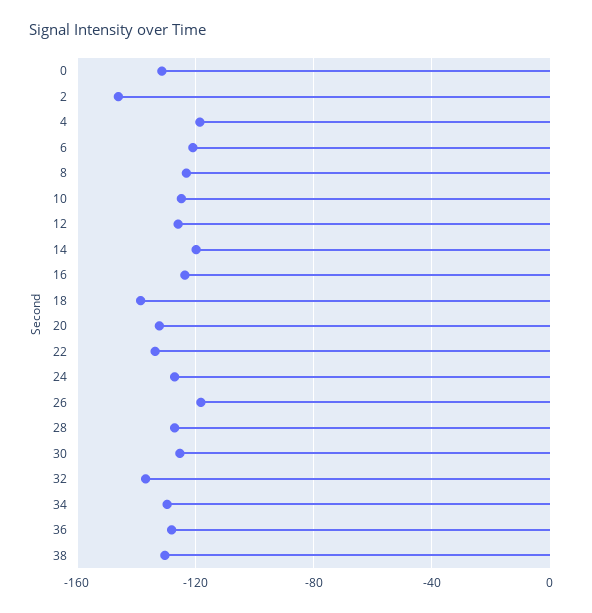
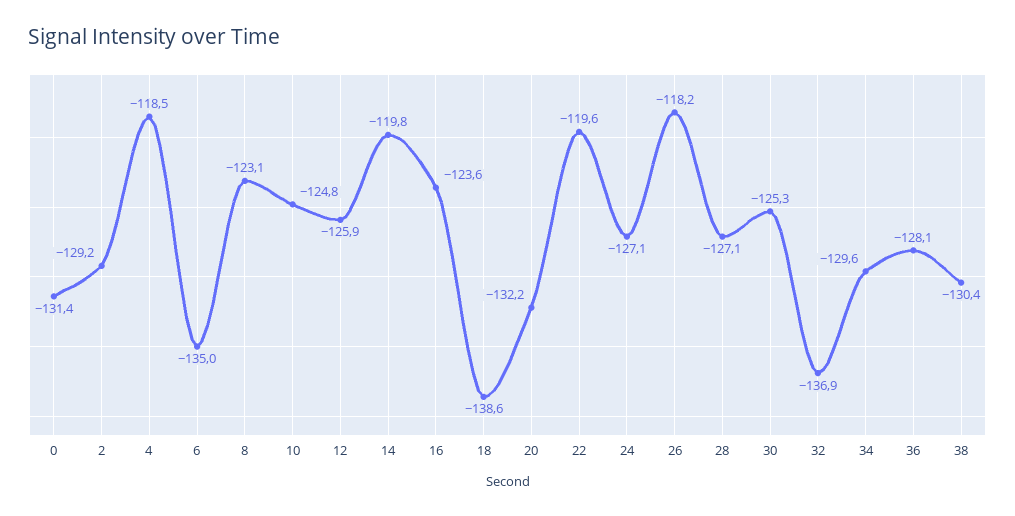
2: -145 -> -129.2
6: -120 -> -135
22: -135 -> -119.6

